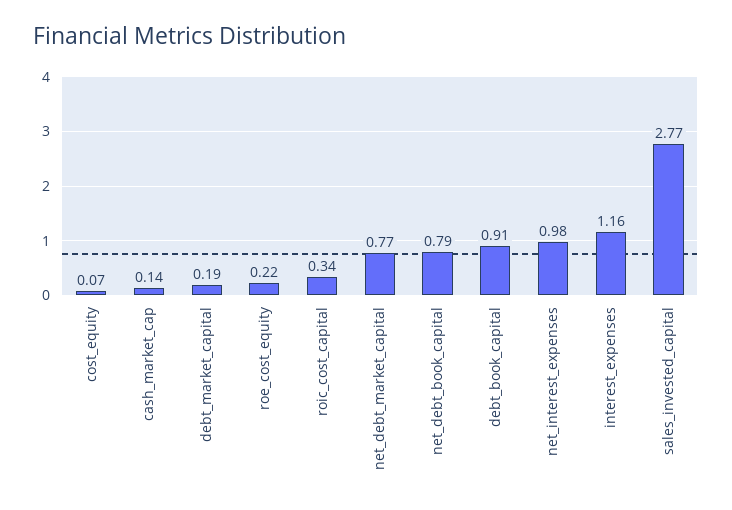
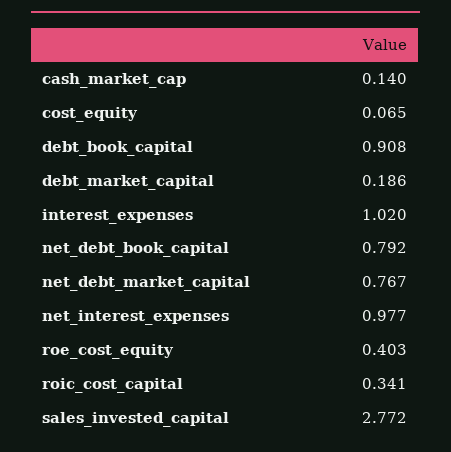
roe_cost_equity: 0.22 -> 0.403
interest_expenses: 1.16 -> 1.02

